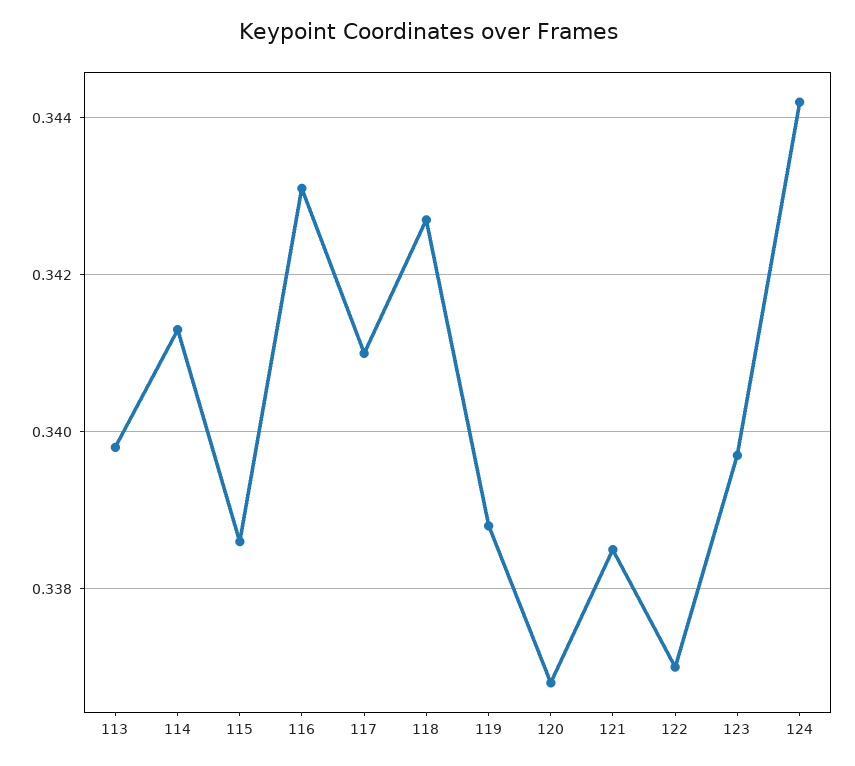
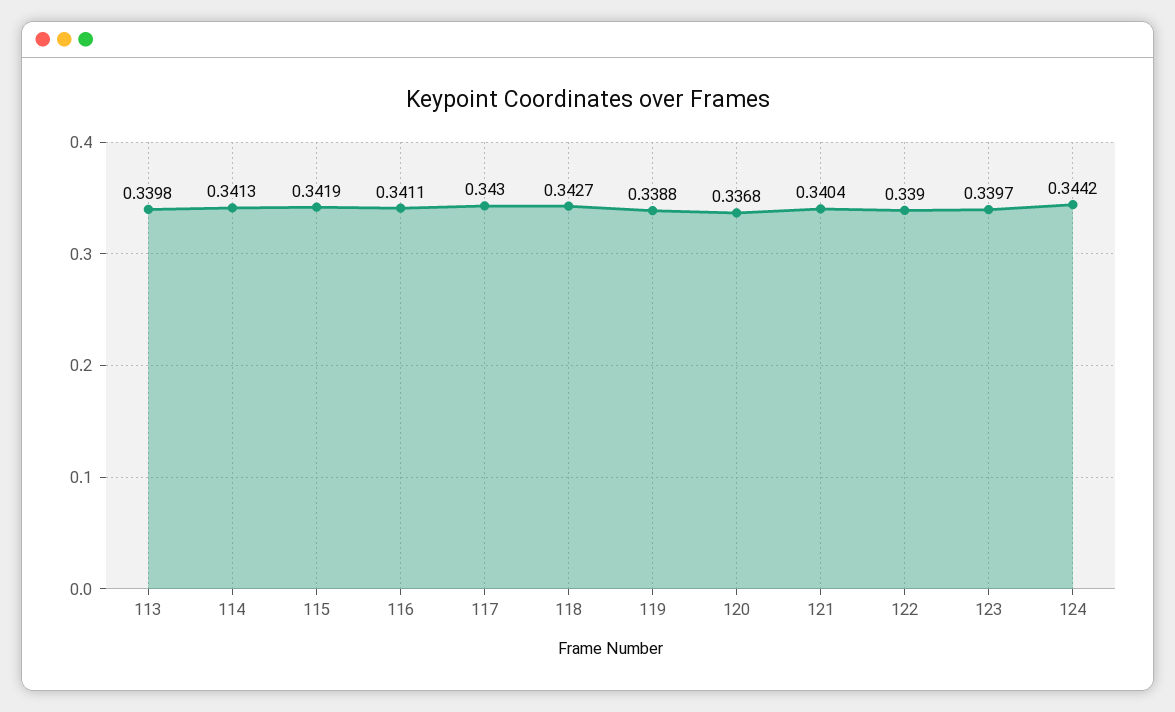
115: 0.3385 -> 0.3419
116: 0.343 -> 0.3411
117: 0.341 -> 0.343
121: 0.3385 -> 0.3404
122: 0.337 -> 0.339

